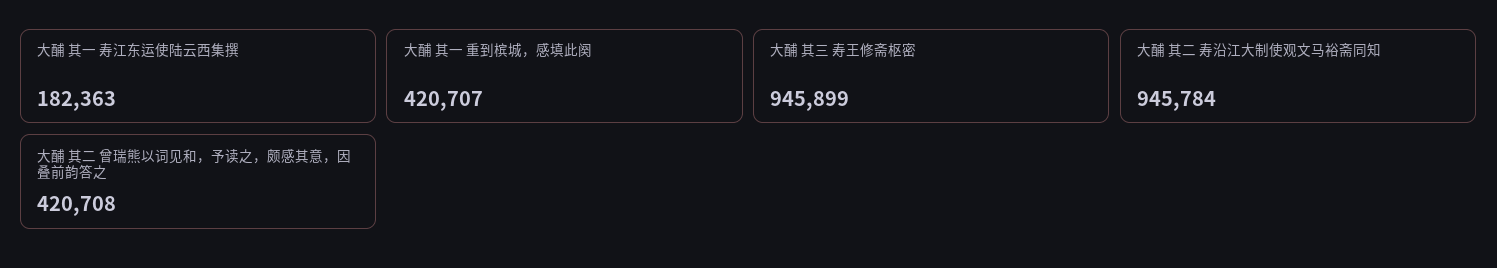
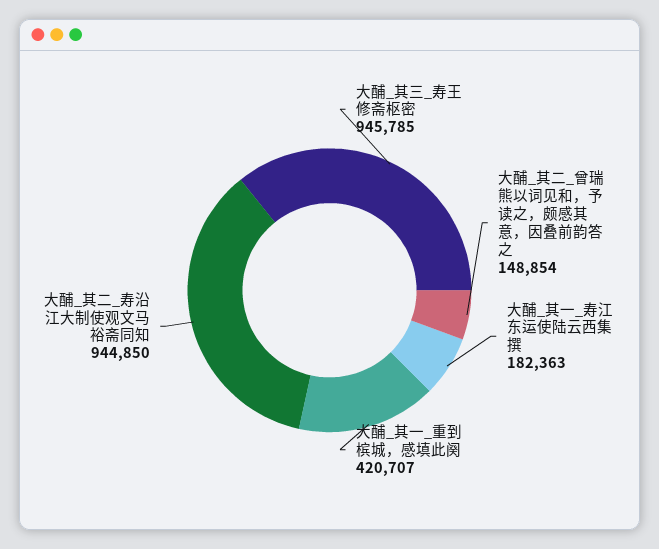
大酺 其三 寿王修斋枢密: 945899 -> 945785
大酺 其二 寿沿江大制使观文马裕斋同知: 945784 -> 944850
大酺 其二 曾瑞熊以词见和，予读之，颇感其意，因叠前韵答之: 420708 -> 148854

